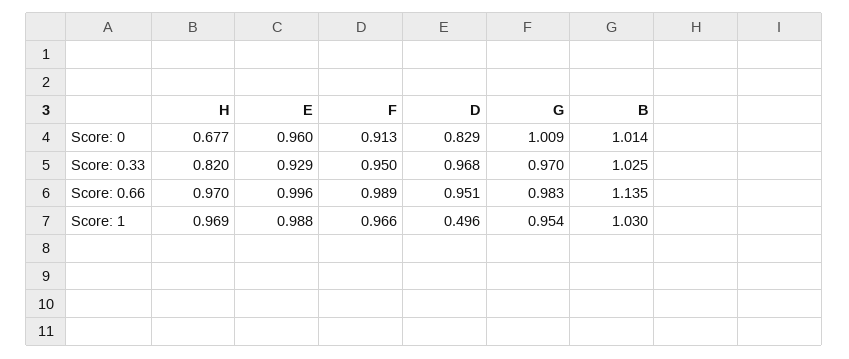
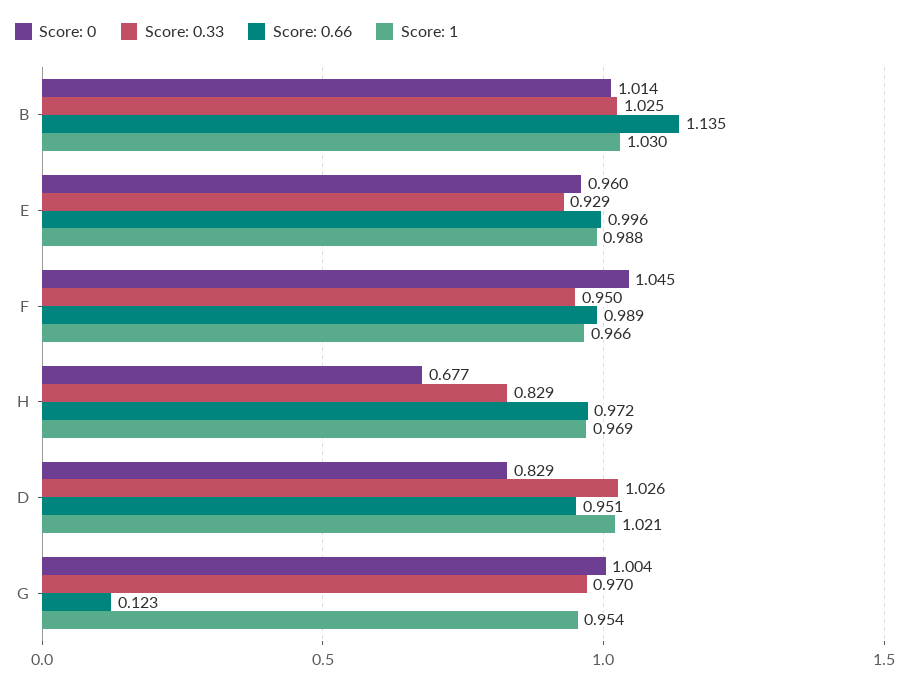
Score: 0, F: 0.913 -> 1.045
Score: 0, G: 1.009 -> 1.004
Score: 0.33, H: 0.82 -> 0.829
Score: 0.33, D: 0.968 -> 1.026
Score: 0.66, H: 0.97 -> 0.972
Score: 0.66, G: 0.983 -> 0.123
Score: 1, D: 0.496 -> 1.021

